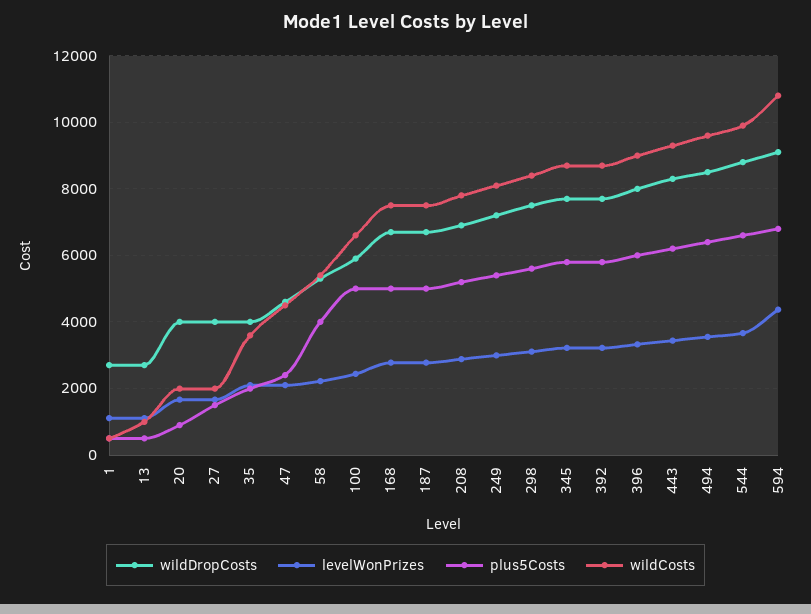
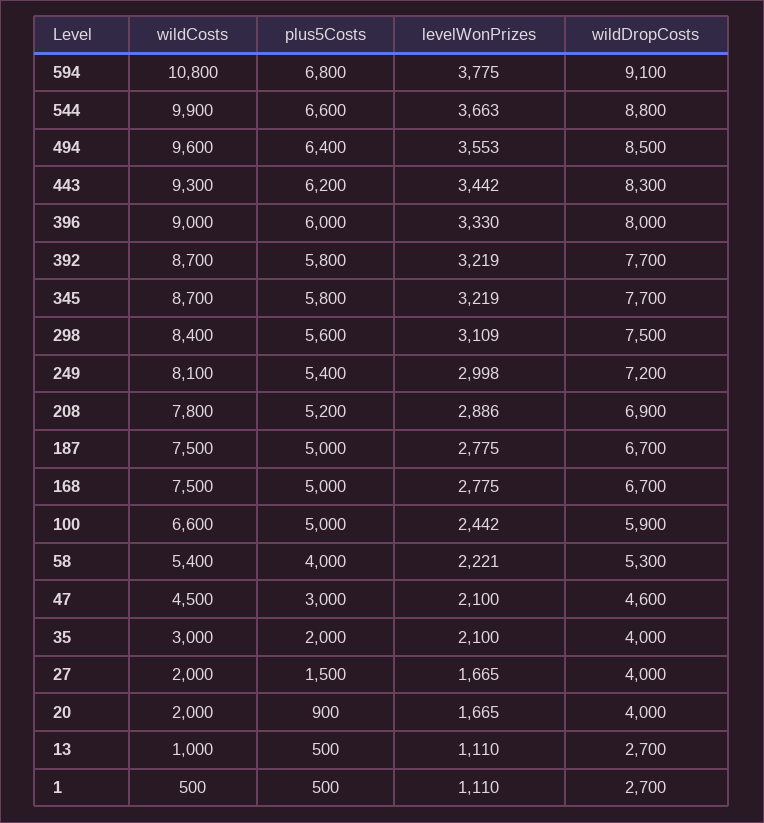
wildCosts, 35: 3600 -> 3000
plus5Costs, 47: 2400 -> 3000
levelWonPrizes, 594: 4400 -> 3775

